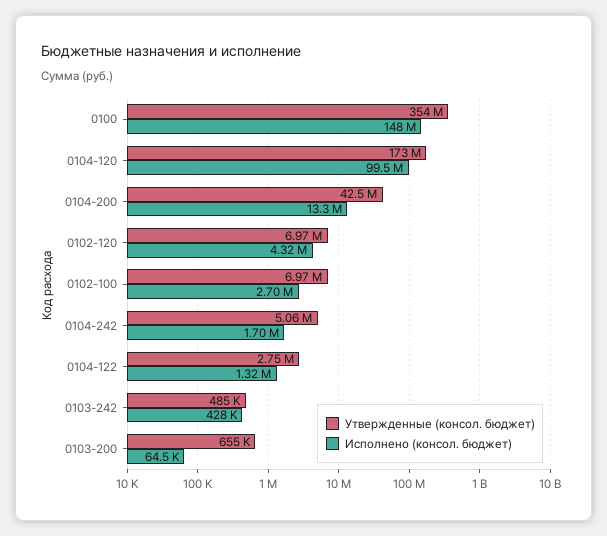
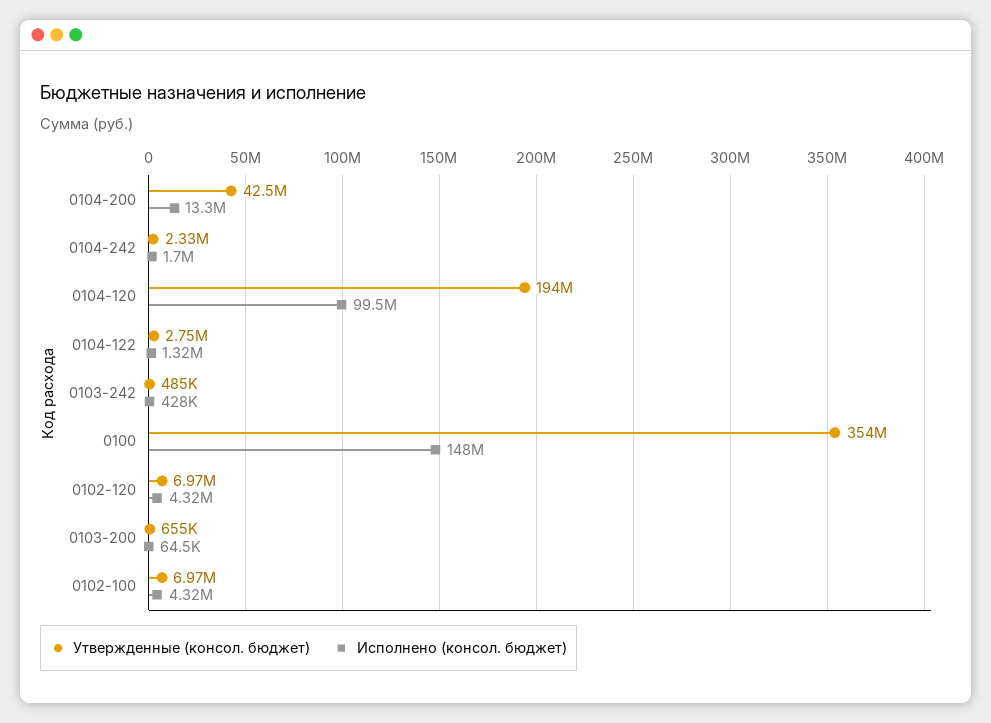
Утвержденные (консол. бюджет), 0104-120: 173000000 -> 194000000
Исполнено (консол. бюджет), 0102-100: 2700000 -> 4320000
Утвержденные (консол. бюджет), 0104-242: 5060000 -> 2330000

